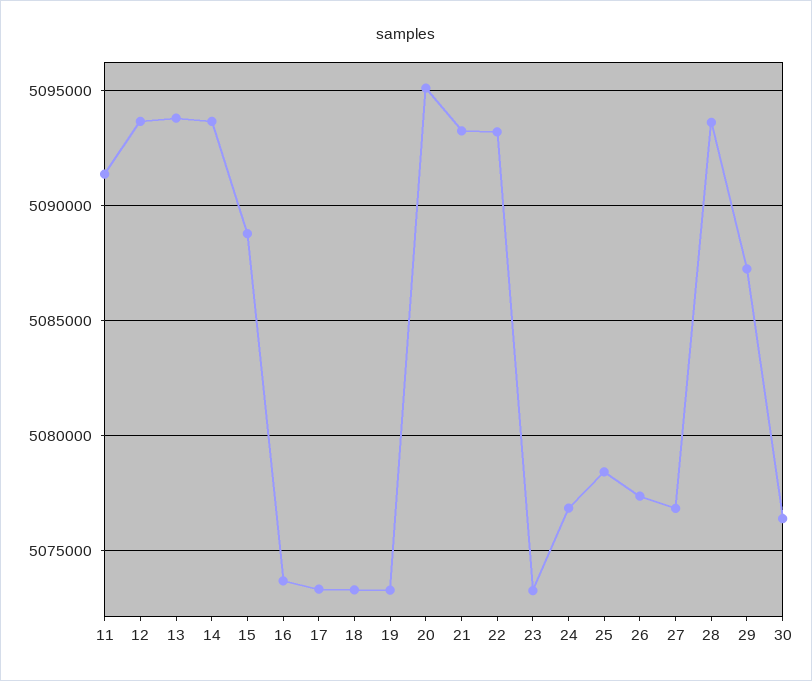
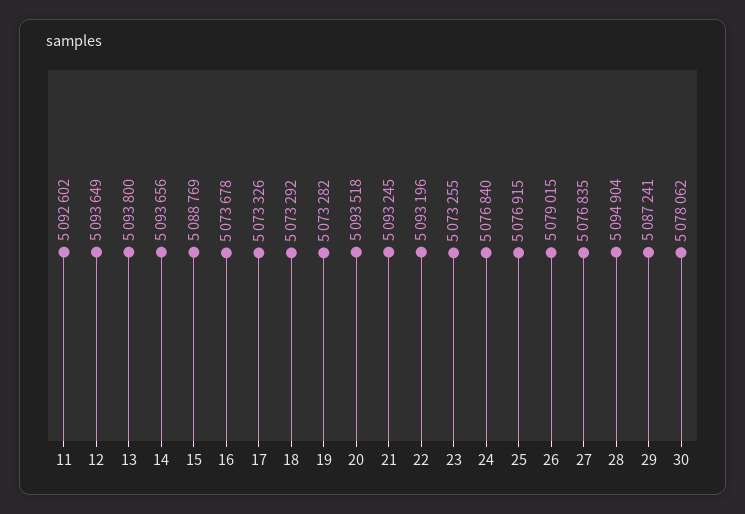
11: 5091500 -> 5092602
20: 5095000 -> 5093518
25: 5078500 -> 5076915
26: 5077500 -> 5079015
28: 5093500 -> 5094904
30: 5076500 -> 5078062

